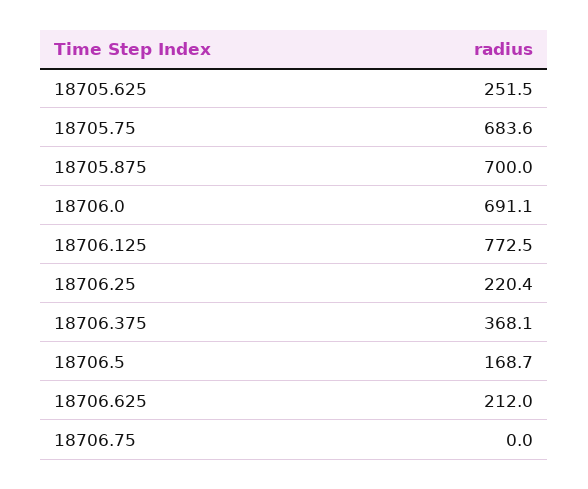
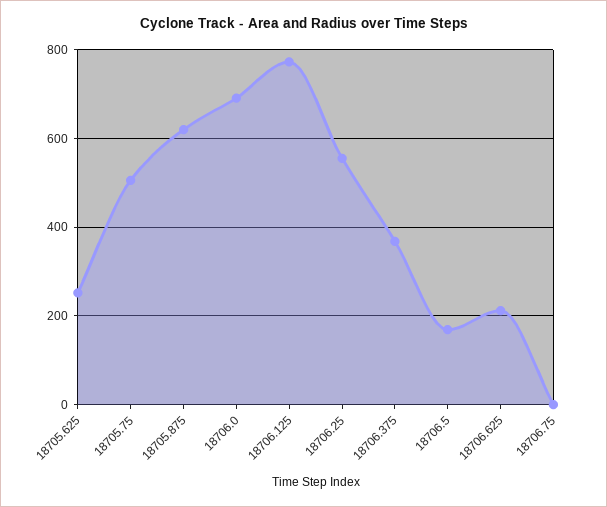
18705.75: 683.6 -> 500
18705.875: 700 -> 620
18706.25: 220.4 -> 560

